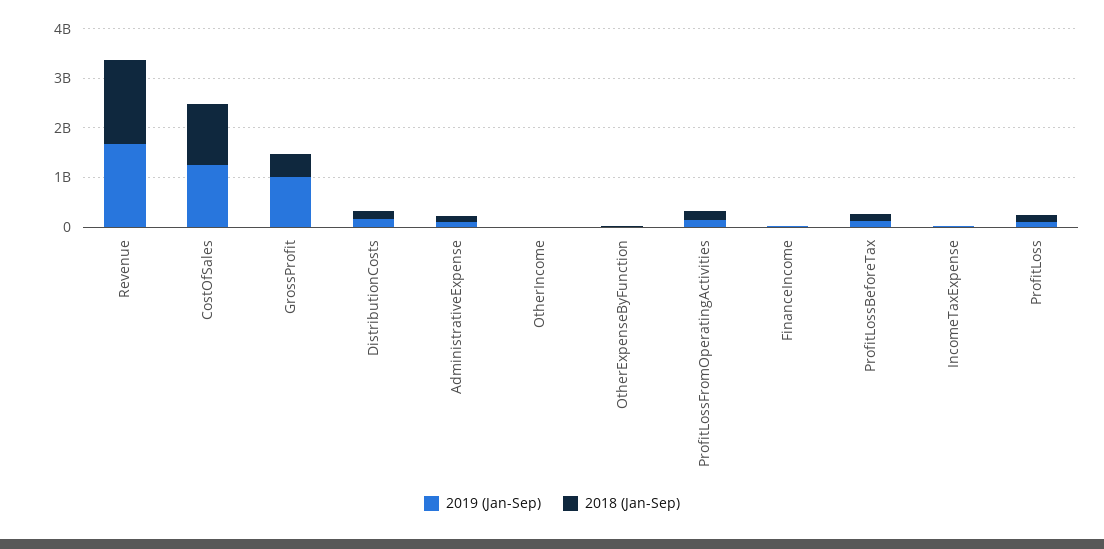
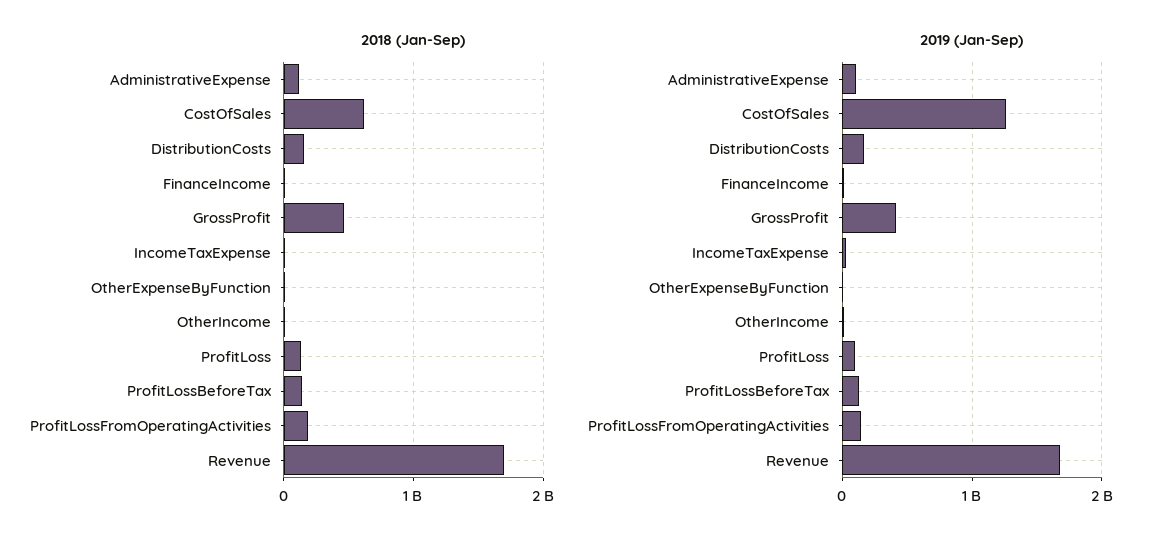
2018 (Jan-Sep), CostOfSales: 1200000000 -> 600000000
2019 (Jan-Sep), GrossProfit: 1000000000 -> 400000000

